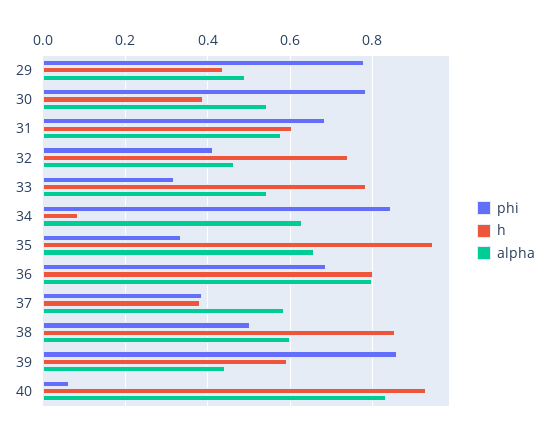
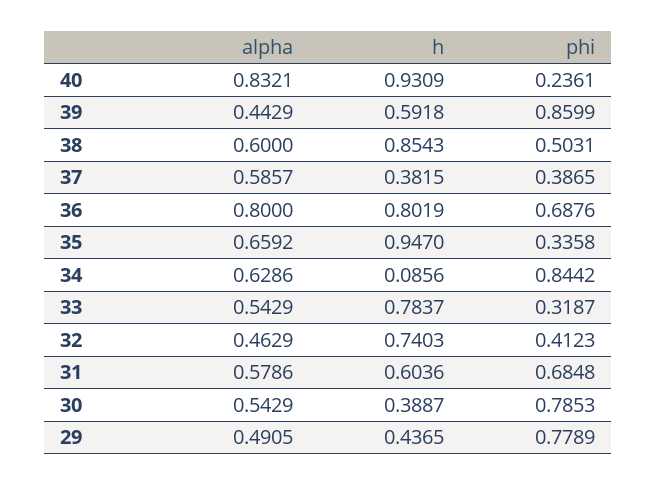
phi, 40: 0.06 -> 0.2361

